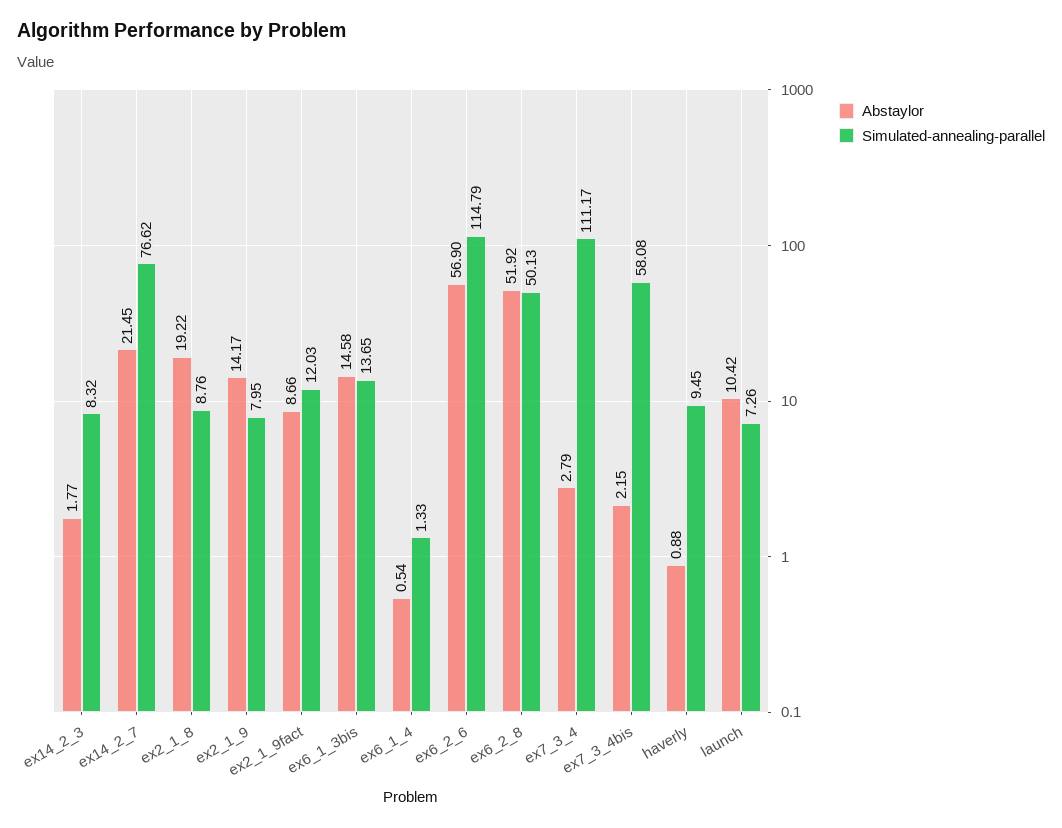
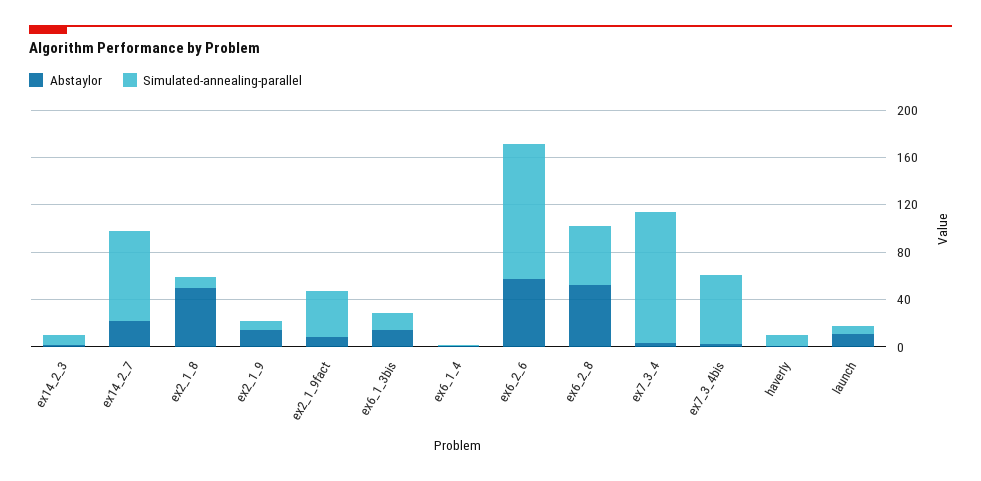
Abstaylor, ex2_1_8: 19.22 -> 50
Simulated-annealing-parallel, ex2_1_9fact: 12.03 -> 40

